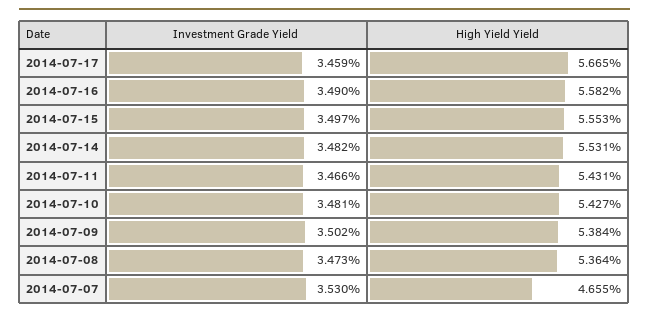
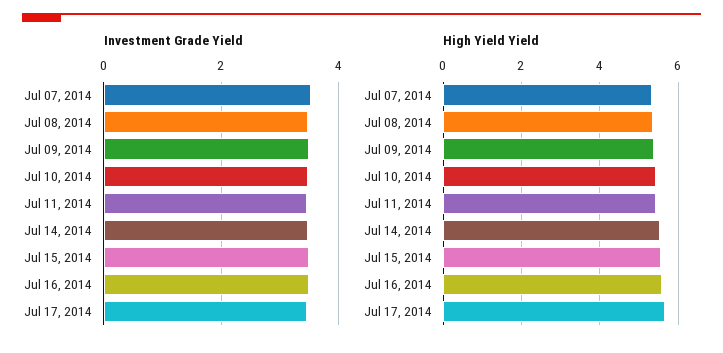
High Yield Yield, 2014-07-07: 4.655 -> 5.4

